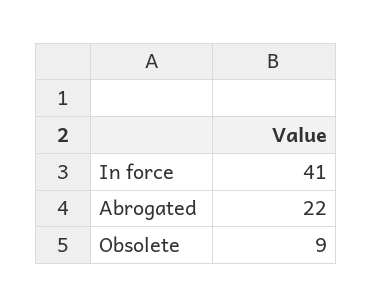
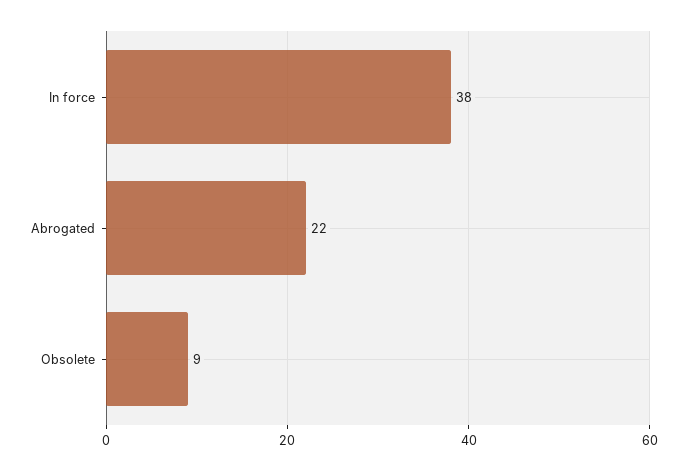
In force: 41 -> 38

